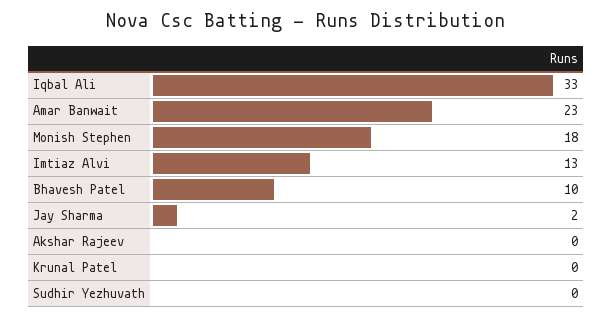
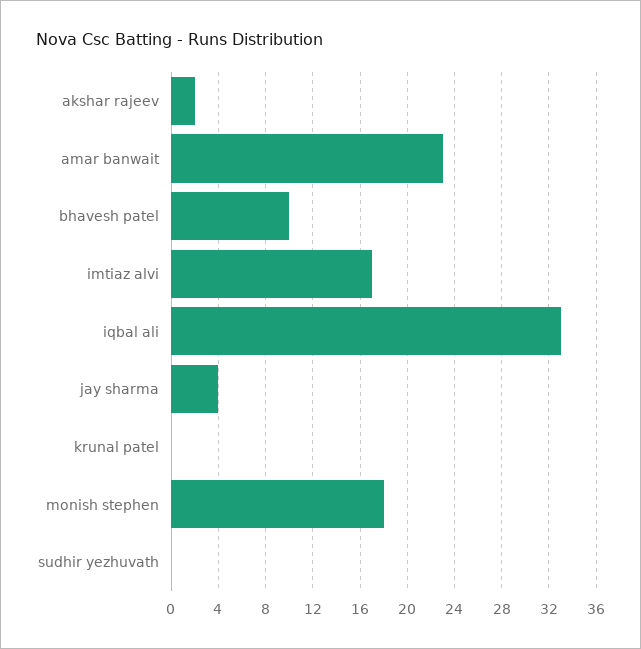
Imtiaz Alvi: 13 -> 17
Jay Sharma: 2 -> 4
Akshar Rajeev: 0 -> 2

